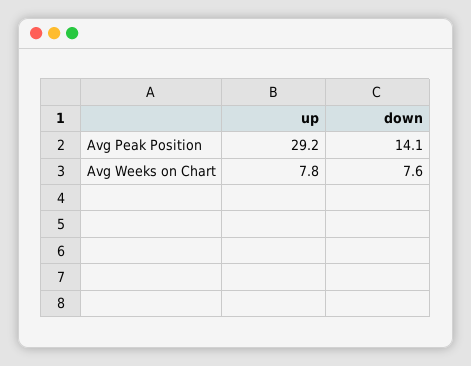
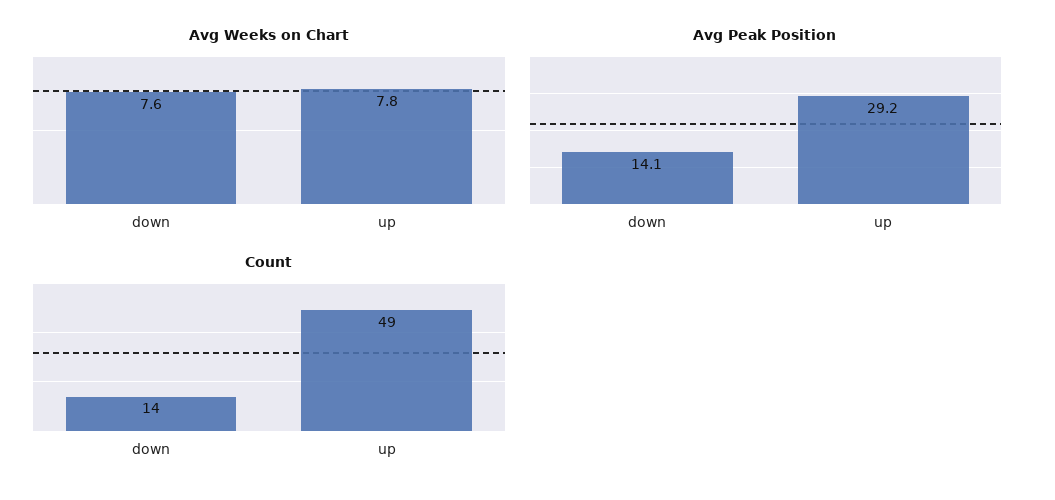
Count, down: none -> 14
Count, up: none -> 49

